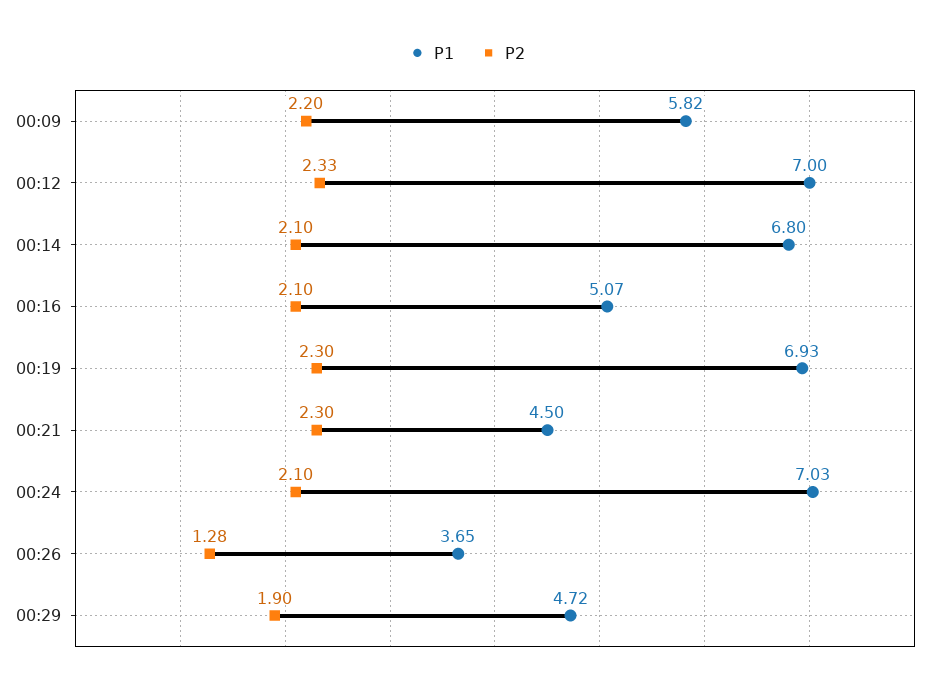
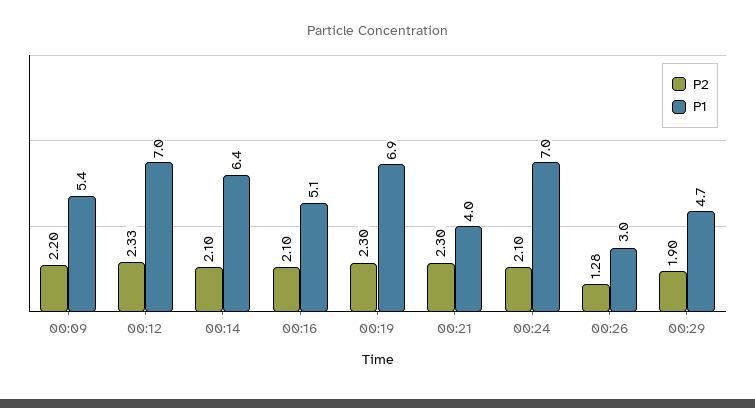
P1, 00:09: 5.82 -> 5.4
P1, 00:14: 6.8 -> 6.4
P1, 00:21: 4.5 -> 4
P1, 00:26: 3.65 -> 3

